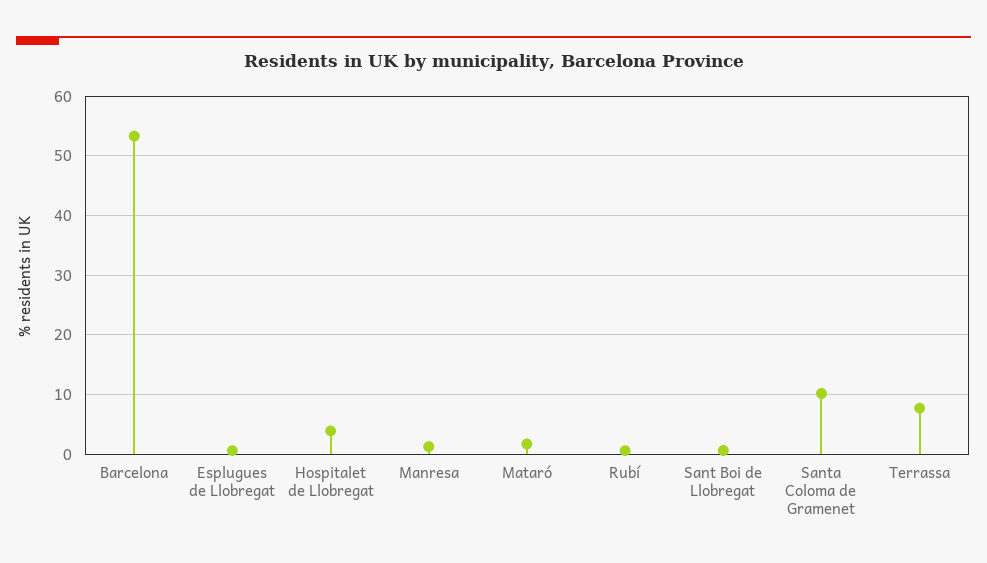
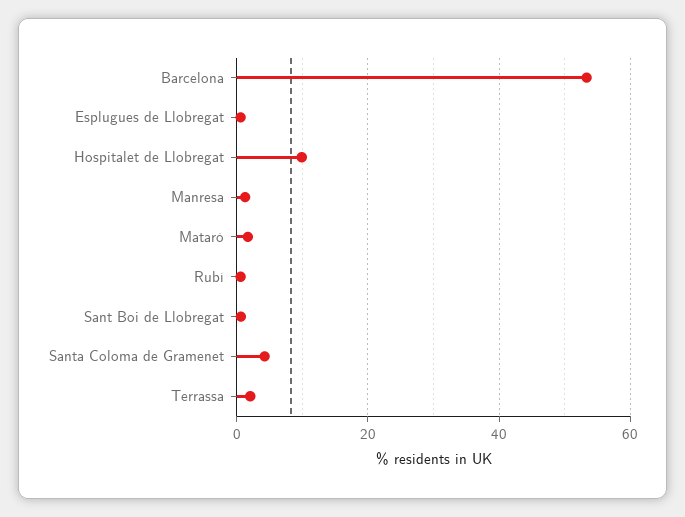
Hospitalet de Llobregat: 4 -> 10
Santa Coloma de Gramenet: 10 -> 4
Terrassa: 8 -> 2

